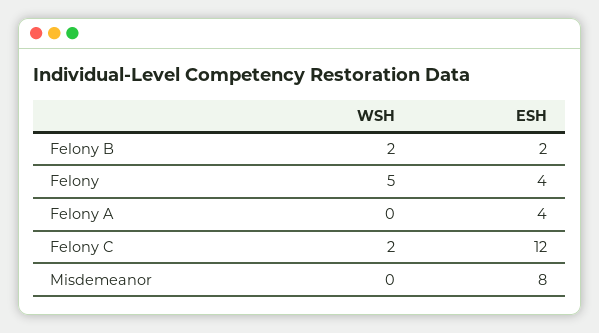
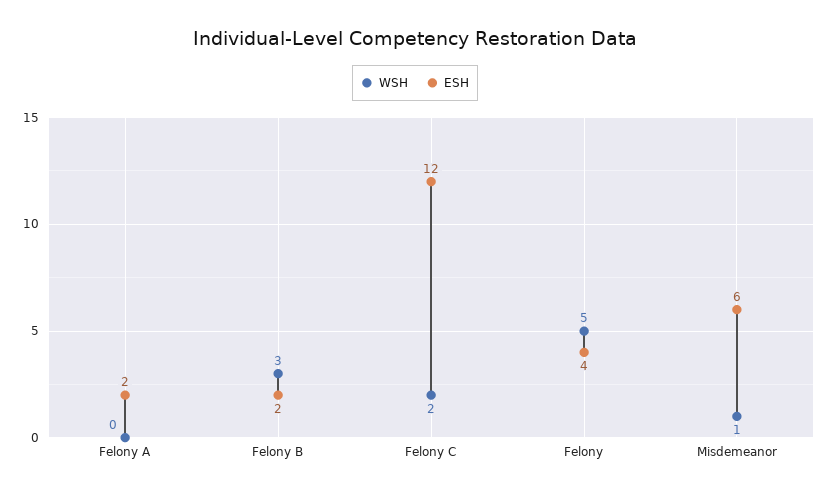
WSH, Felony B: 2 -> 3
ESH, Felony A: 4 -> 2
WSH, Misdemeanor: 0 -> 1
ESH, Misdemeanor: 8 -> 6

